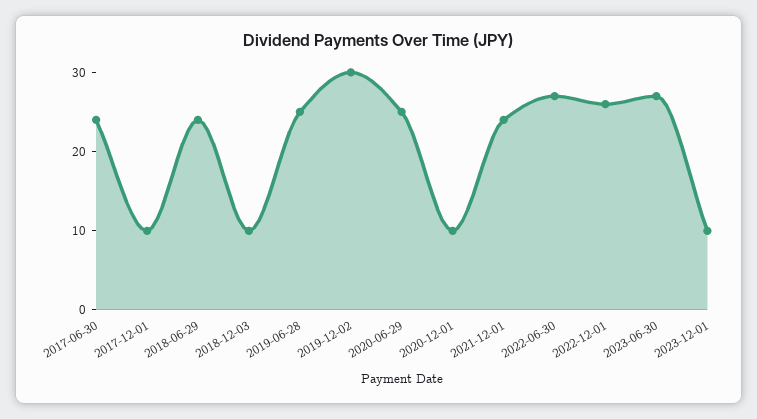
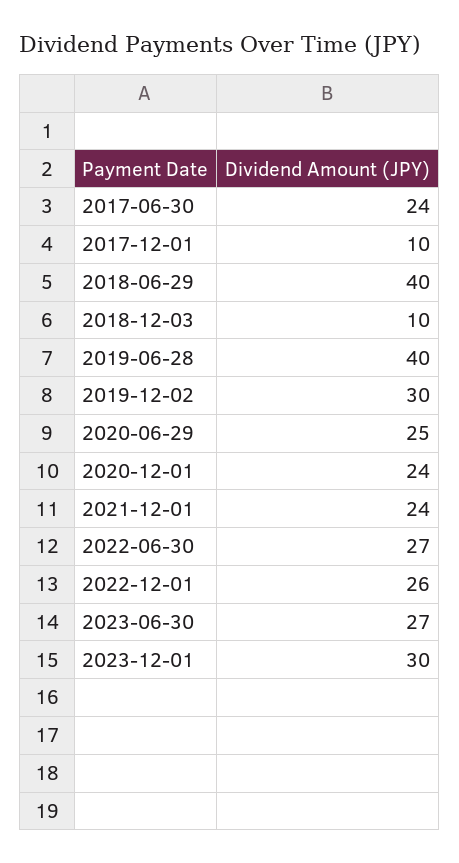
2018-06-29: 25 -> 40
2019-06-28: 25 -> 40
2020-12-01: 10 -> 24
2023-12-01: 10 -> 30

